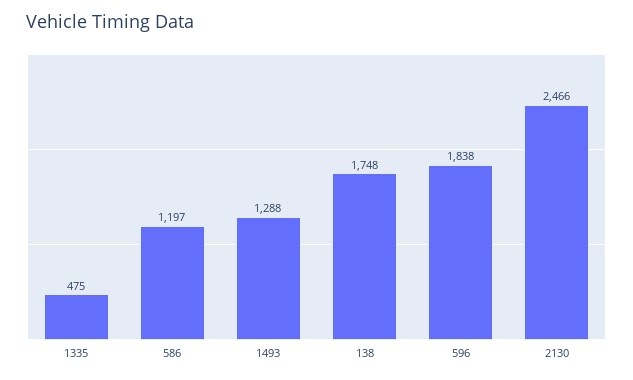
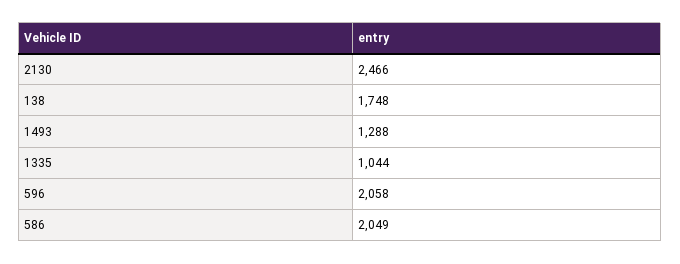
1335: 475 -> 1044
586: 1197 -> 2049
596: 1838 -> 2058

